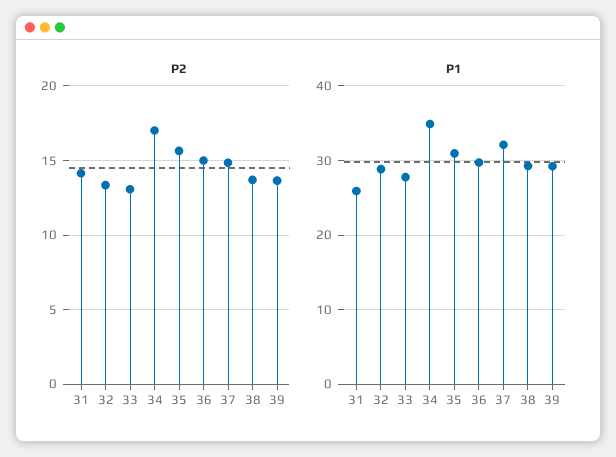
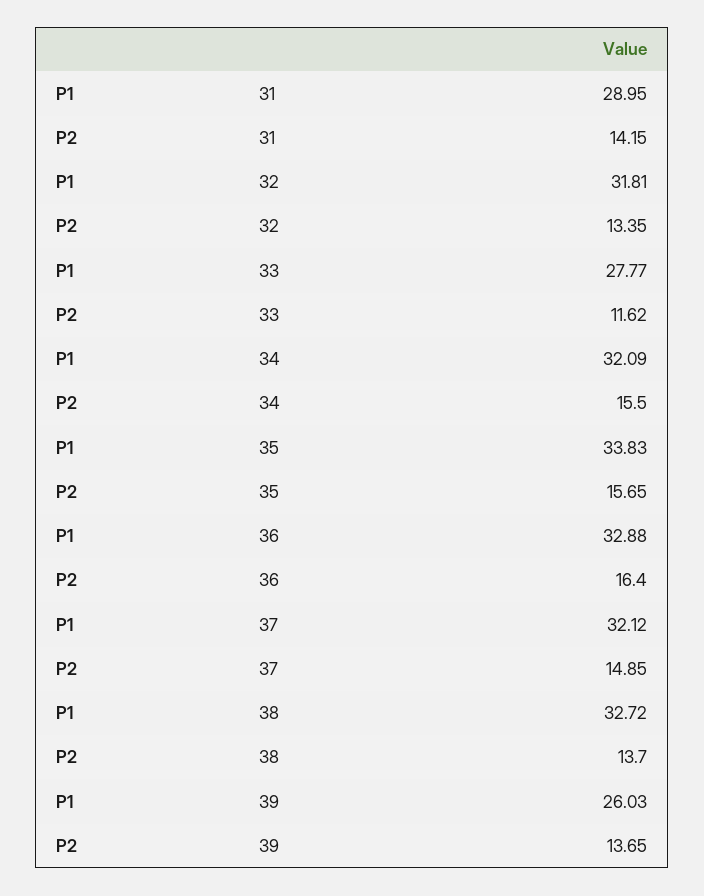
P2, 33: 13 -> 11.62
P2, 34: 17 -> 15.5
P2, 36: 15 -> 16.4
P1, 31: 26 -> 28.95
P1, 32: 29 -> 31.81
P1, 34: 35 -> 32.09
P1, 35: 31 -> 33.83
P1, 36: 30 -> 32.88
P1, 38: 29 -> 32.72
P1, 39: 29 -> 26.03

